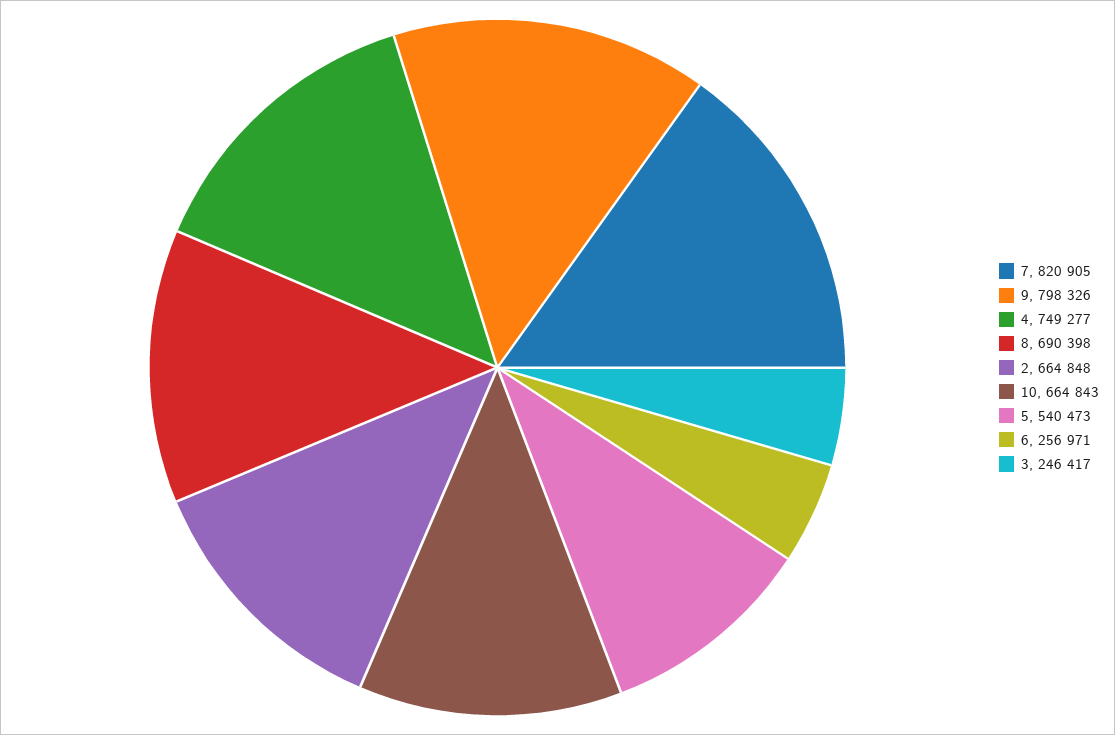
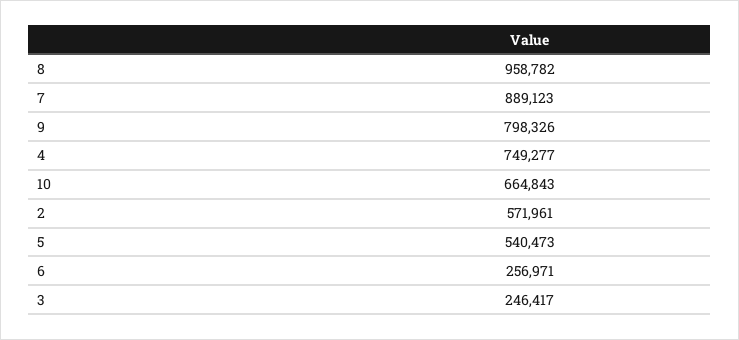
7: 820905 -> 889123
8: 690398 -> 958782
2: 664848 -> 571961

